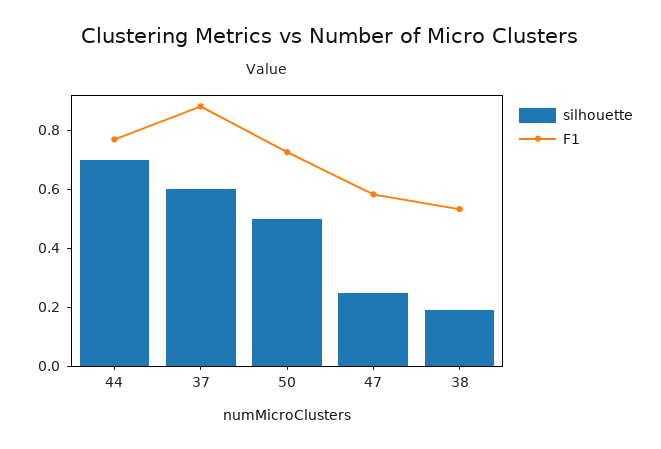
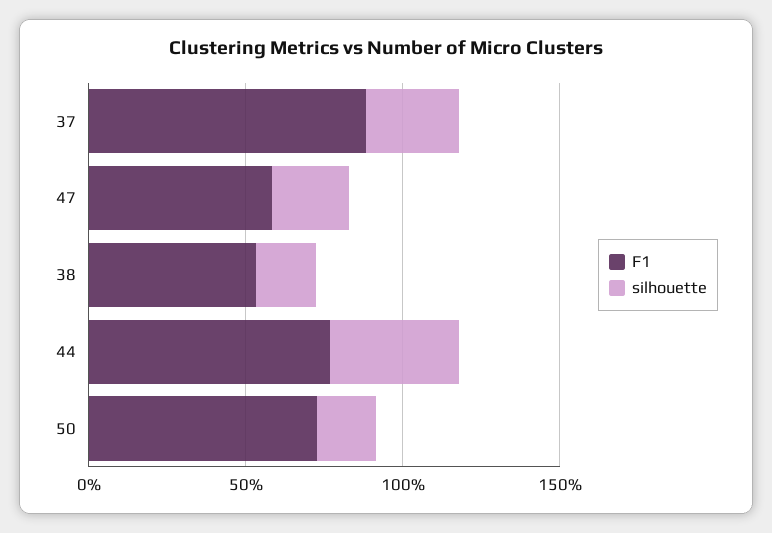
silhouette, 44: 0.7 -> 0.4
silhouette, 37: 0.6 -> 0.3
silhouette, 50: 0.5 -> 0.2

